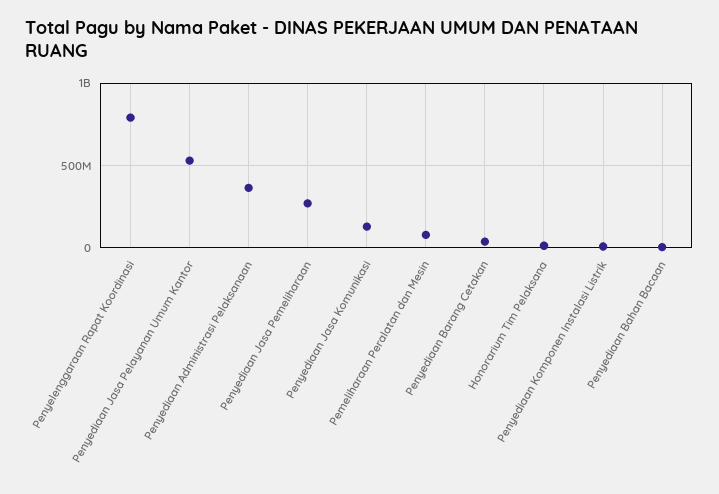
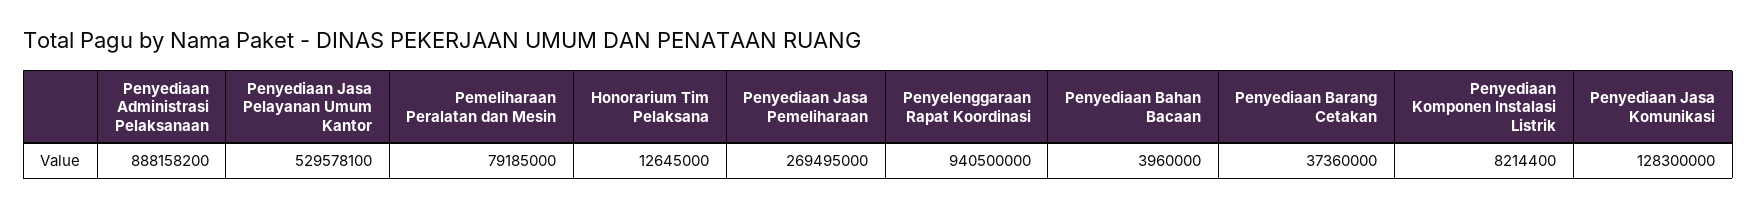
Penyelenggaraan Rapat Koordinasi: 800000000 -> 940500000
Penyediaan Administrasi Pelaksanaan: 350000000 -> 888158200

